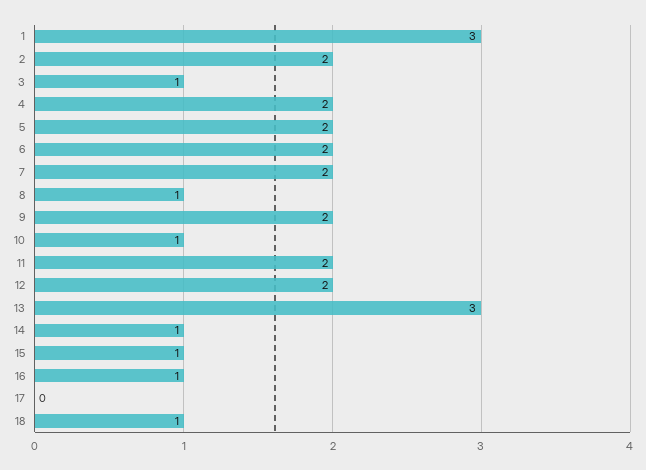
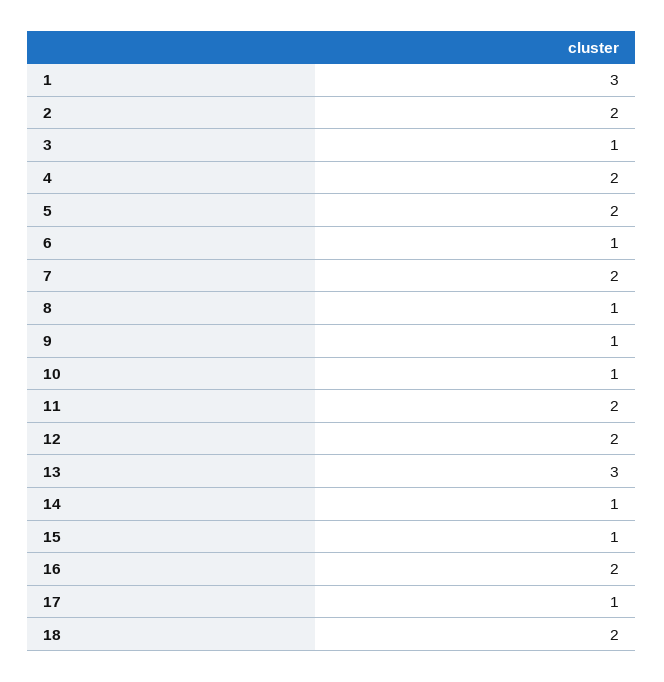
6: 2 -> 1
9: 2 -> 1
16: 1 -> 2
17: 0 -> 1
18: 1 -> 2

